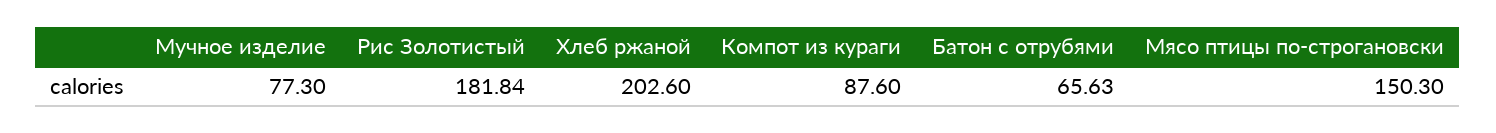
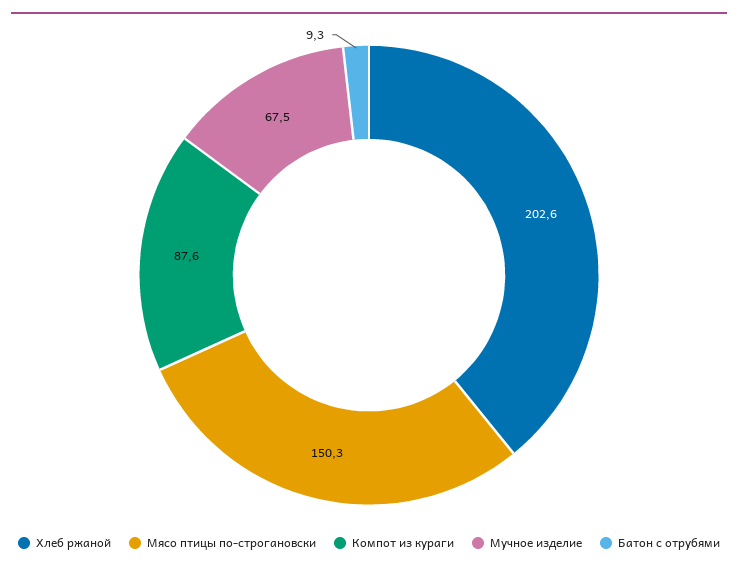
Мучное изделие: 77.3 -> 67.5
Рис Золотистый: 181.84 -> none
Батон с отрубями: 65.63 -> 9.3

